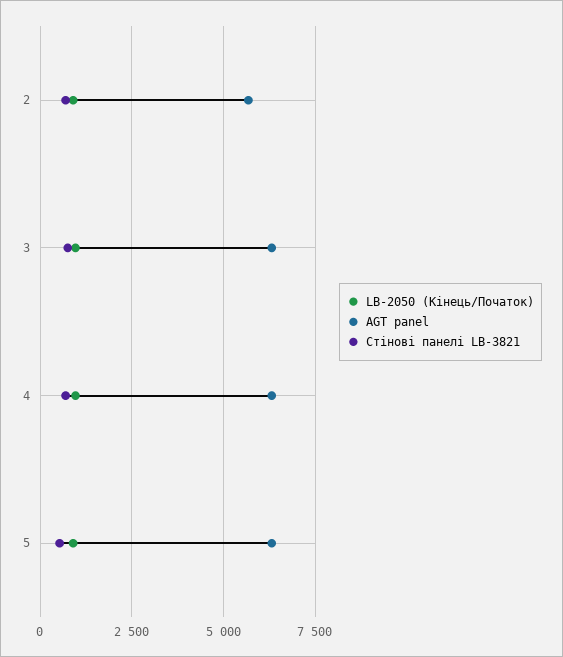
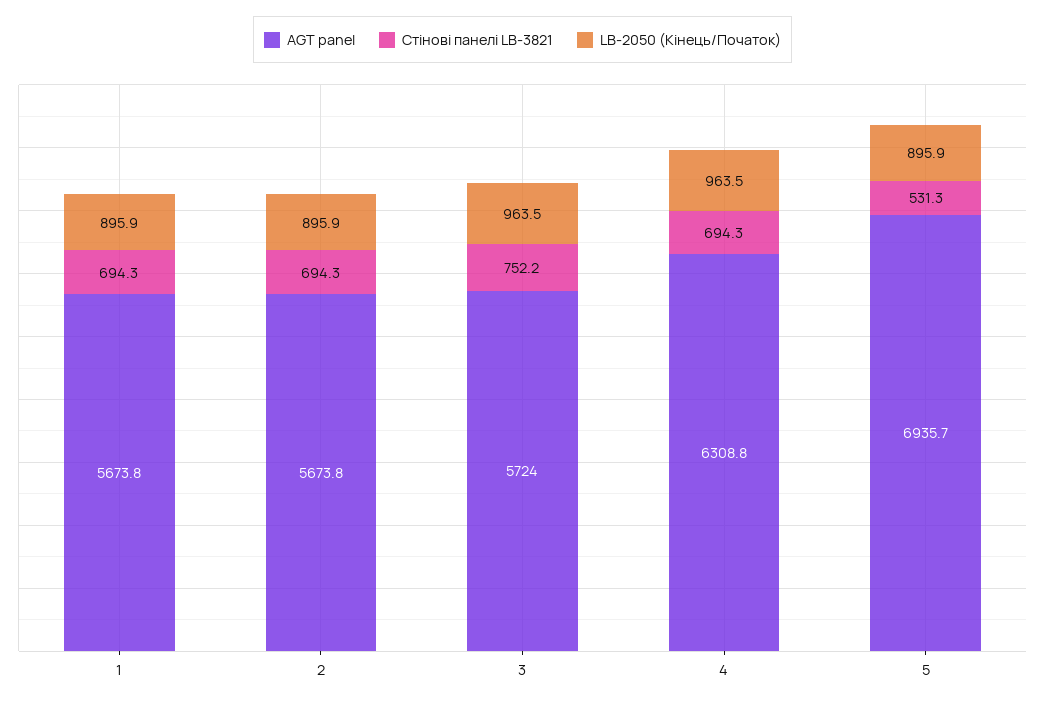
AGT panel, 3: 6250 -> 5724
AGT panel, 5: 6250 -> 6935.7
AGT panel, 1: none -> 5673.8
Стінові панелі LB-3821, 1: none -> 694.3
LB-2050 (Кінець/Початок), 1: none -> 895.9

